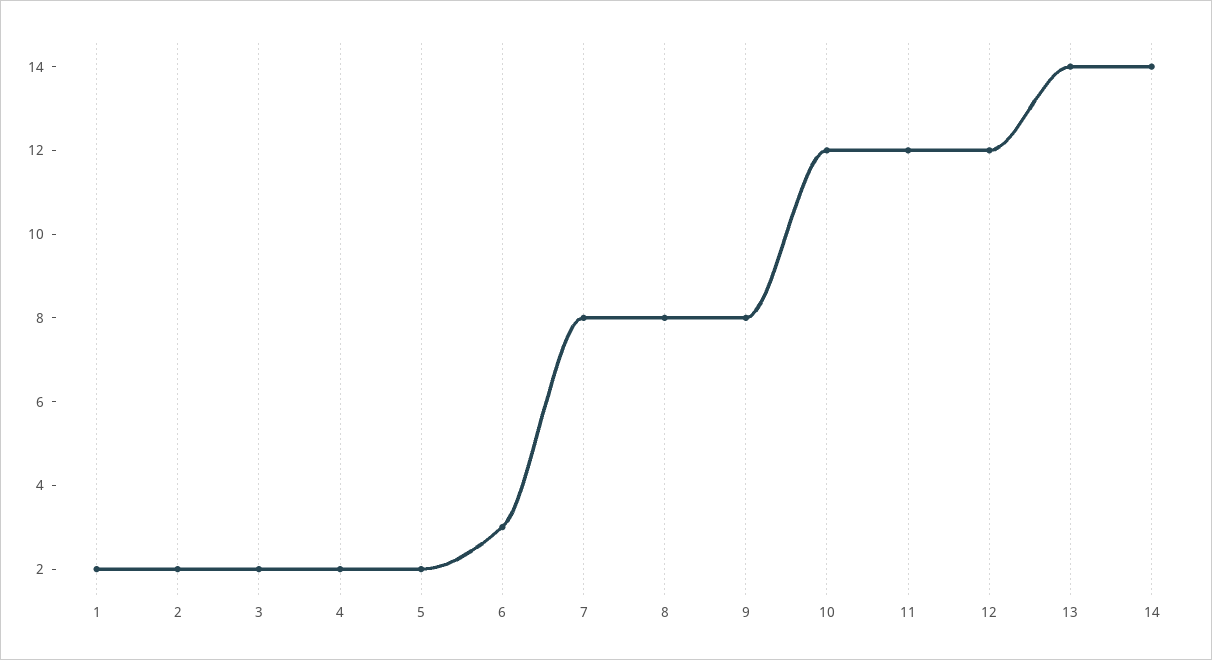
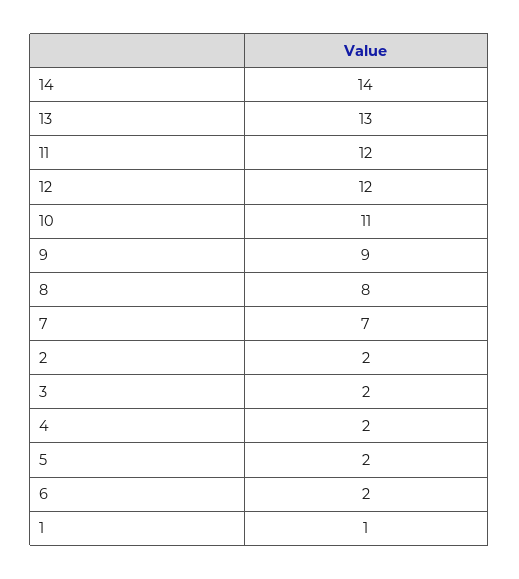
1: 2 -> 1
6: 3 -> 2
7: 8 -> 7
9: 8 -> 9
10: 12 -> 11
13: 14 -> 13

